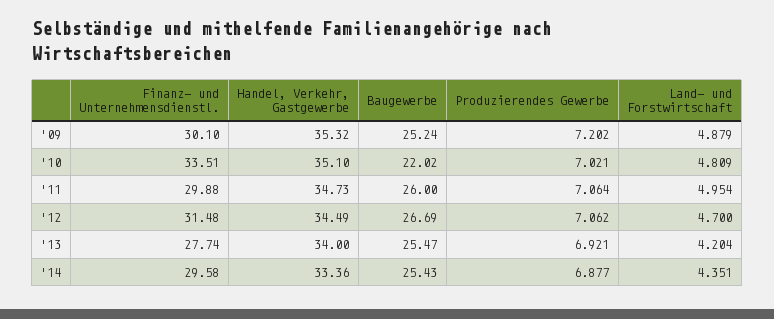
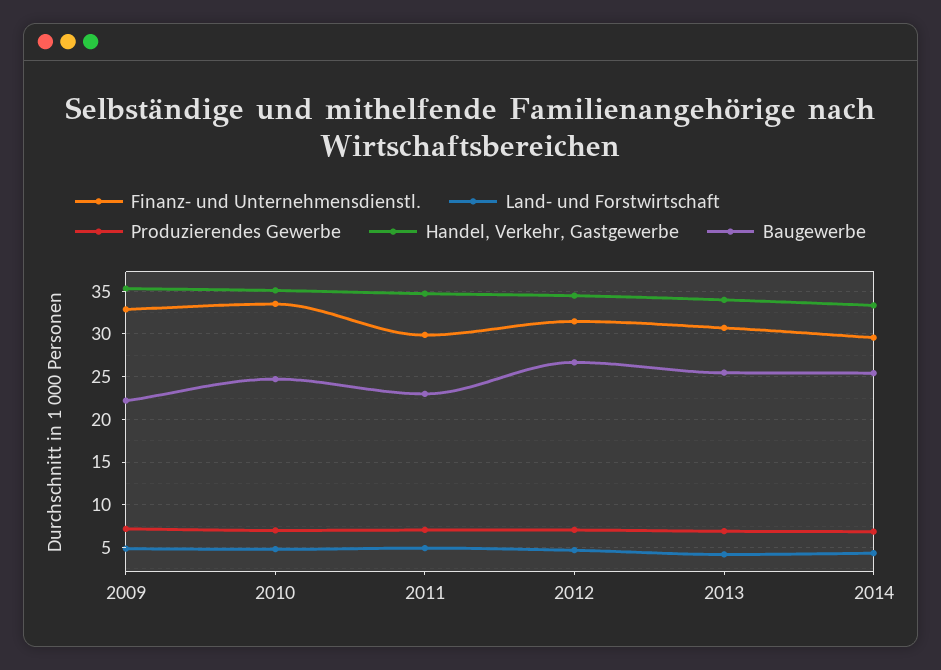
Finanz- und Unternehmensdienstl., '09: 30.1 -> 33
Baugewerbe, '09: 25.24 -> 22
Baugewerbe, '10: 22.02 -> 25
Baugewerbe, '11: 26 -> 23
Finanz- und Unternehmensdienstl., '13: 27.74 -> 31

